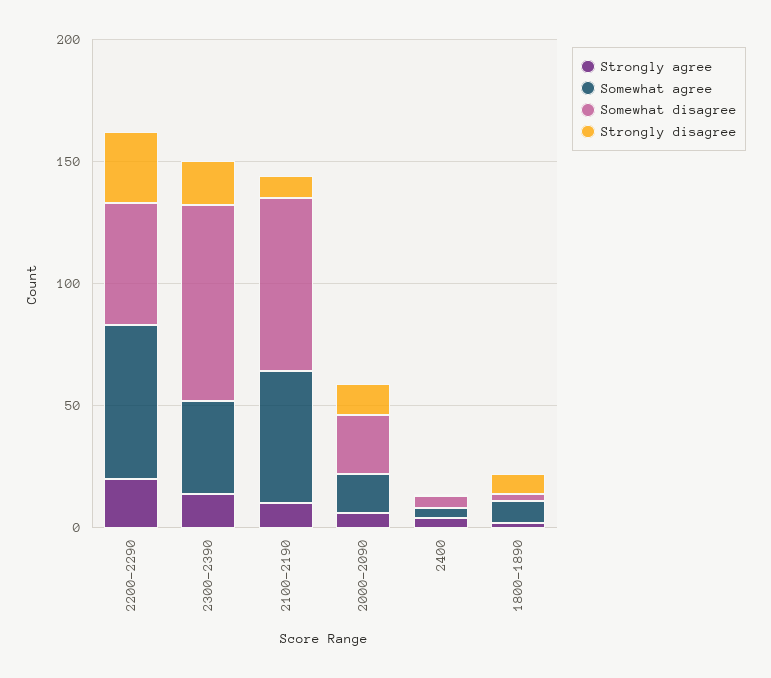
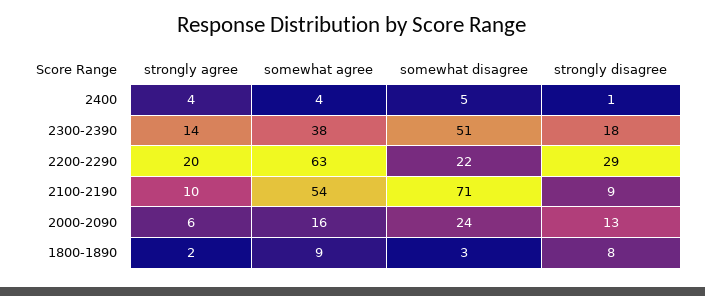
Somewhat disagree, 2200-2290: 50 -> 22
Somewhat disagree, 2300-2390: 80 -> 51

